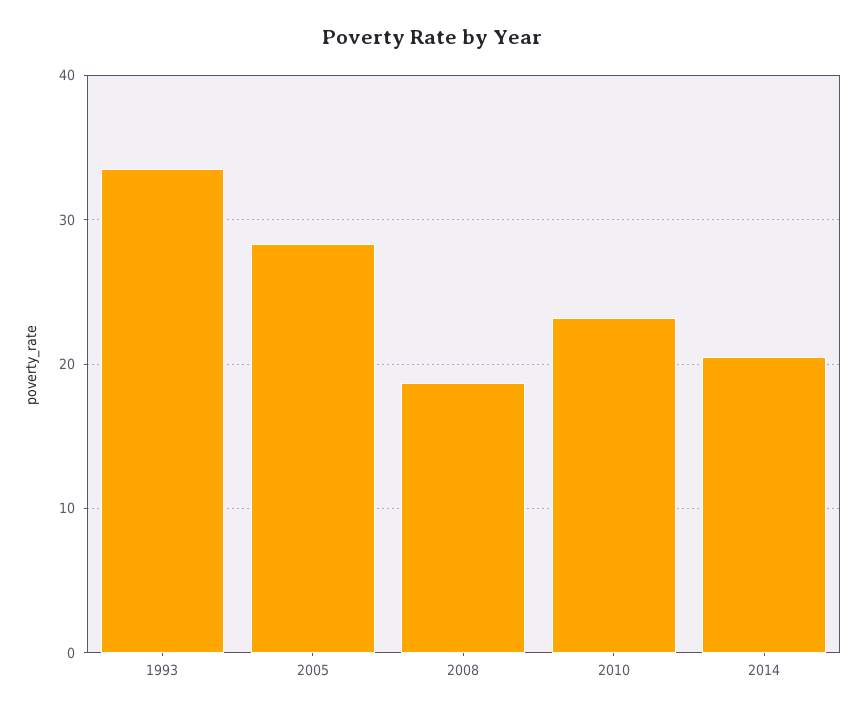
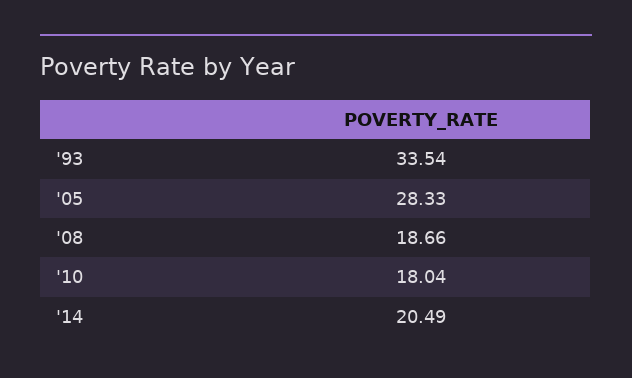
2010: 23 -> 18.04

